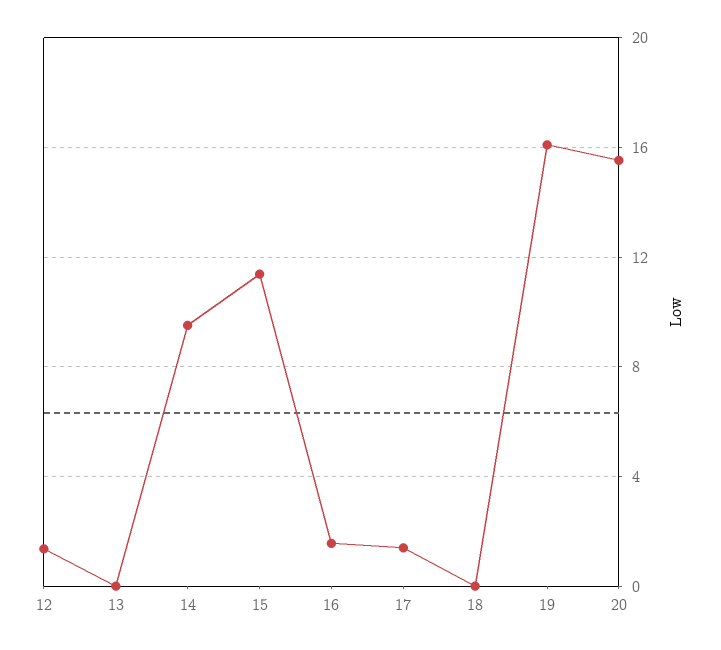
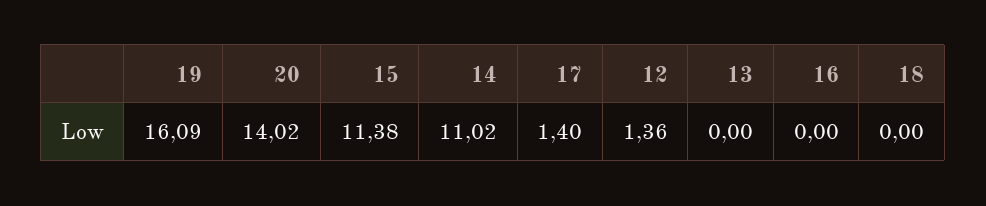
14: 9.5 -> 11.02
16: 1.5 -> 0
20: 15.5 -> 14.02

